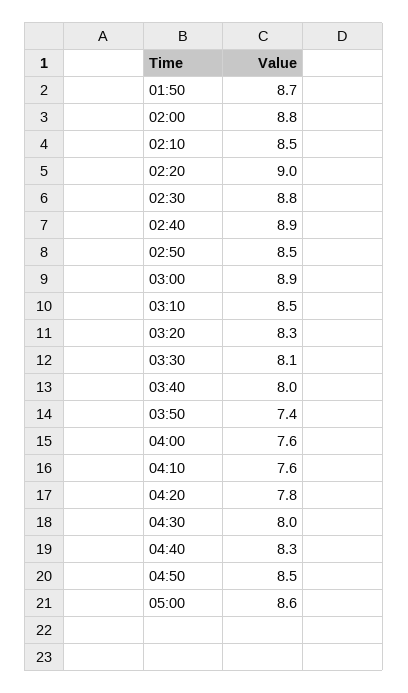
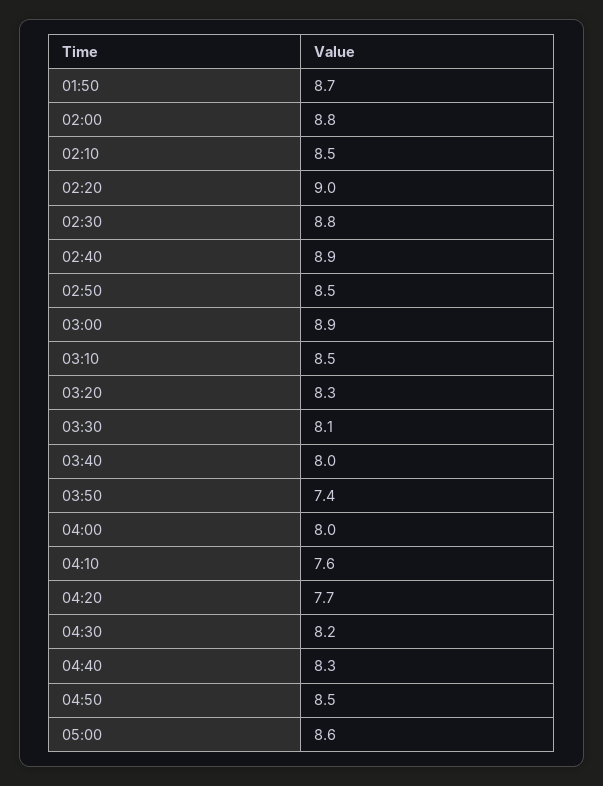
04:00: 7.6 -> 8
04:20: 7.8 -> 7.7
04:30: 8 -> 8.2

